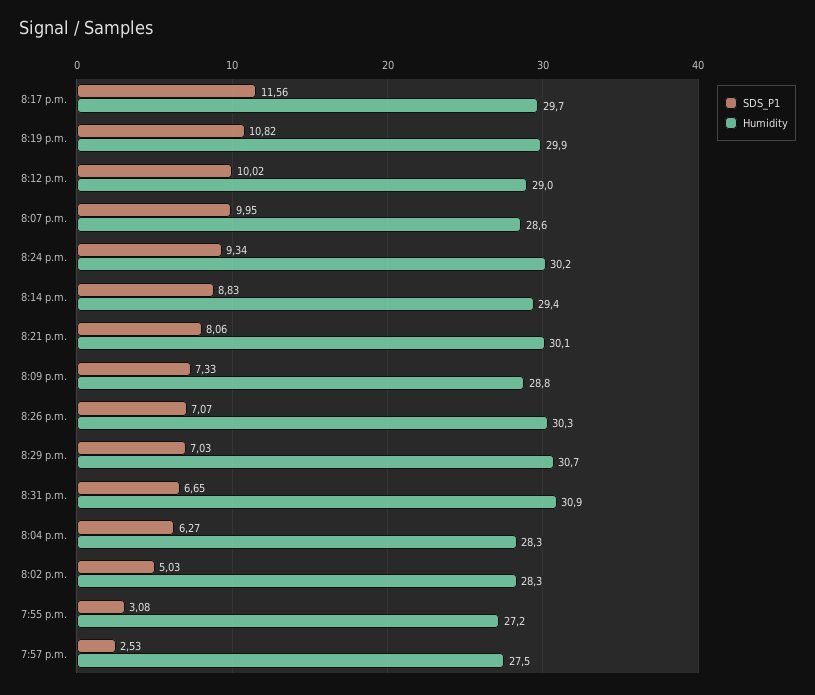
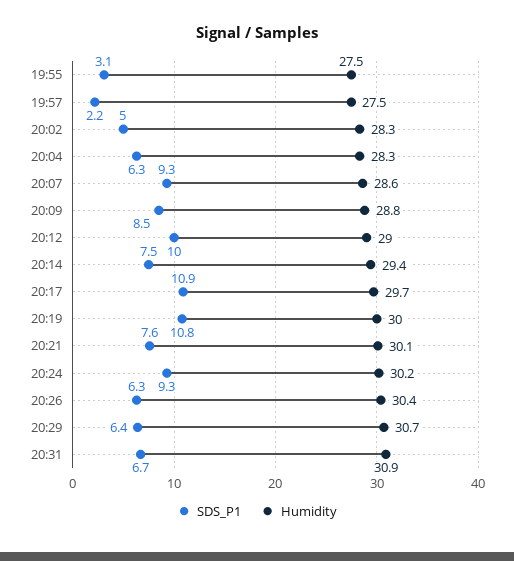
SDS_P1, 8:17 p.m.: 11.56 -> 10.9
Humidity, 8:19 p.m.: 29.9 -> 30
SDS_P1, 8:07 p.m.: 9.95 -> 9.3
SDS_P1, 8:14 p.m.: 8.83 -> 7.5
SDS_P1, 8:21 p.m.: 8.06 -> 7.6
SDS_P1, 8:09 p.m.: 7.33 -> 8.5
SDS_P1, 8:26 p.m.: 7.07 -> 6.3
Humidity, 8:26 p.m.: 30.3 -> 30.4
SDS_P1, 8:29 p.m.: 7.03 -> 6.4
Humidity, 7:55 p.m.: 27.2 -> 27.5
SDS_P1, 7:57 p.m.: 2.53 -> 2.2

